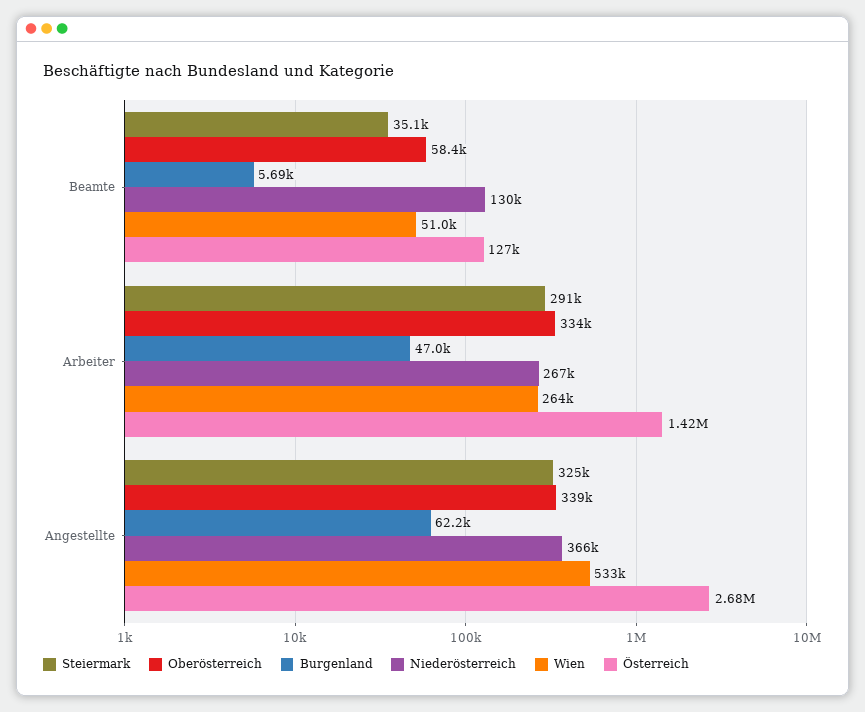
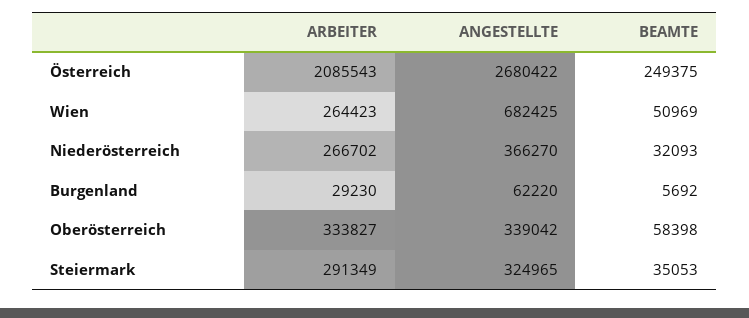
Niederösterreich, Beamte: 130000 -> 32093
Österreich, Beamte: 127000 -> 249375
Burgenland, Arbeiter: 47000 -> 29230
Österreich, Arbeiter: 1420000 -> 2085543
Wien, Angestellte: 533000 -> 682425

